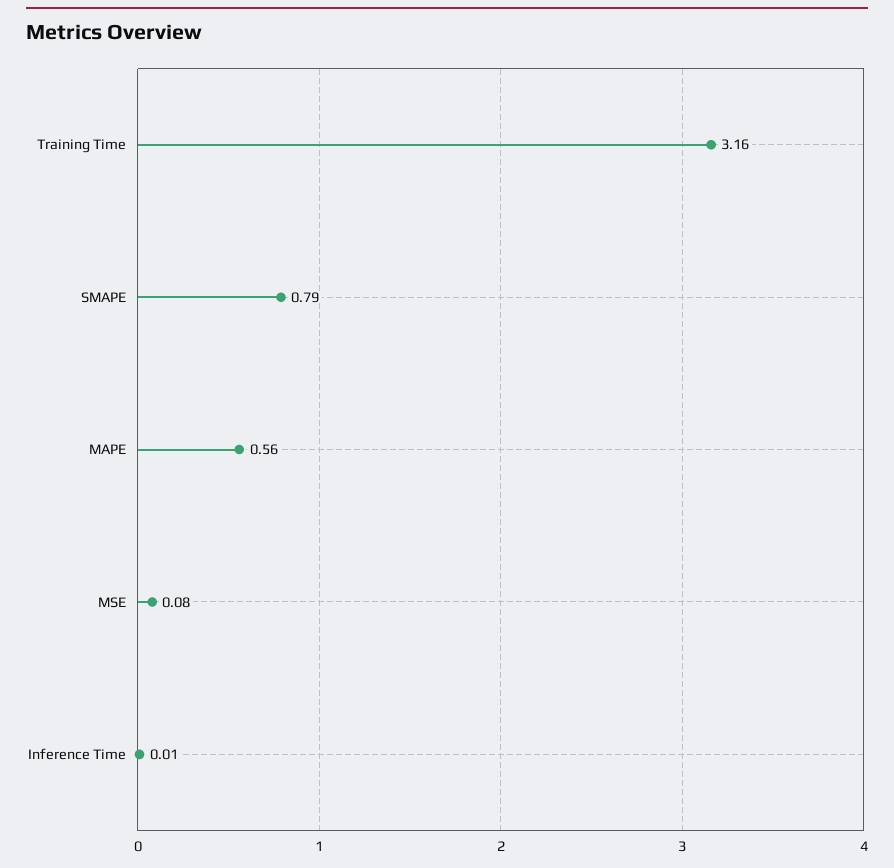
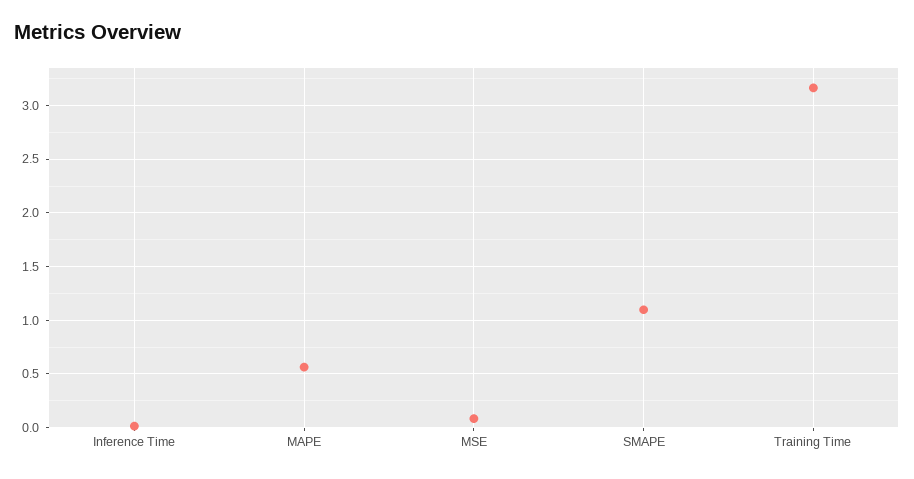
SMAPE: 0.79 -> 1.1

